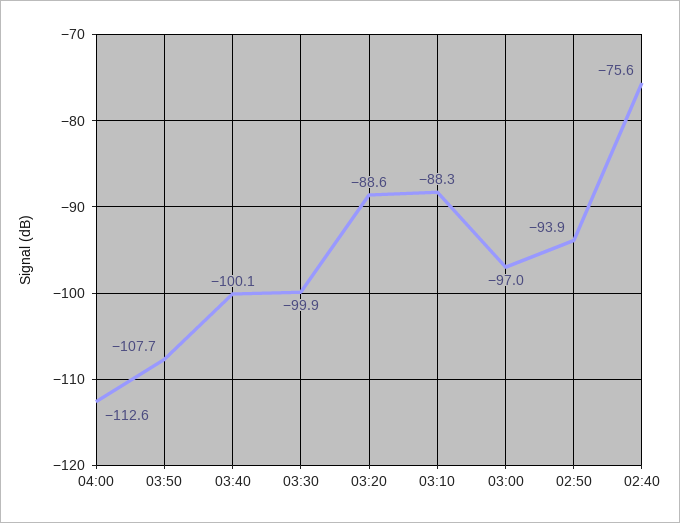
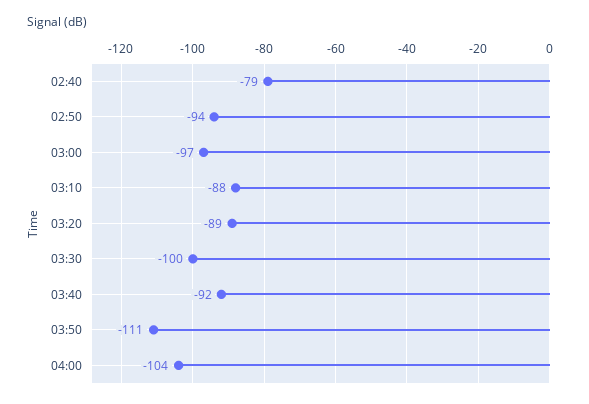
04:00: -112.6 -> -104
03:50: -107.7 -> -111
03:40: -100.1 -> -92
02:40: -75.6 -> -79

